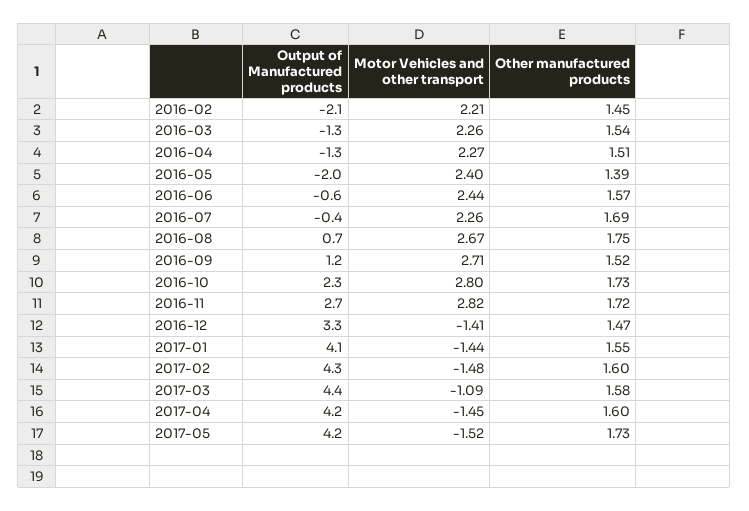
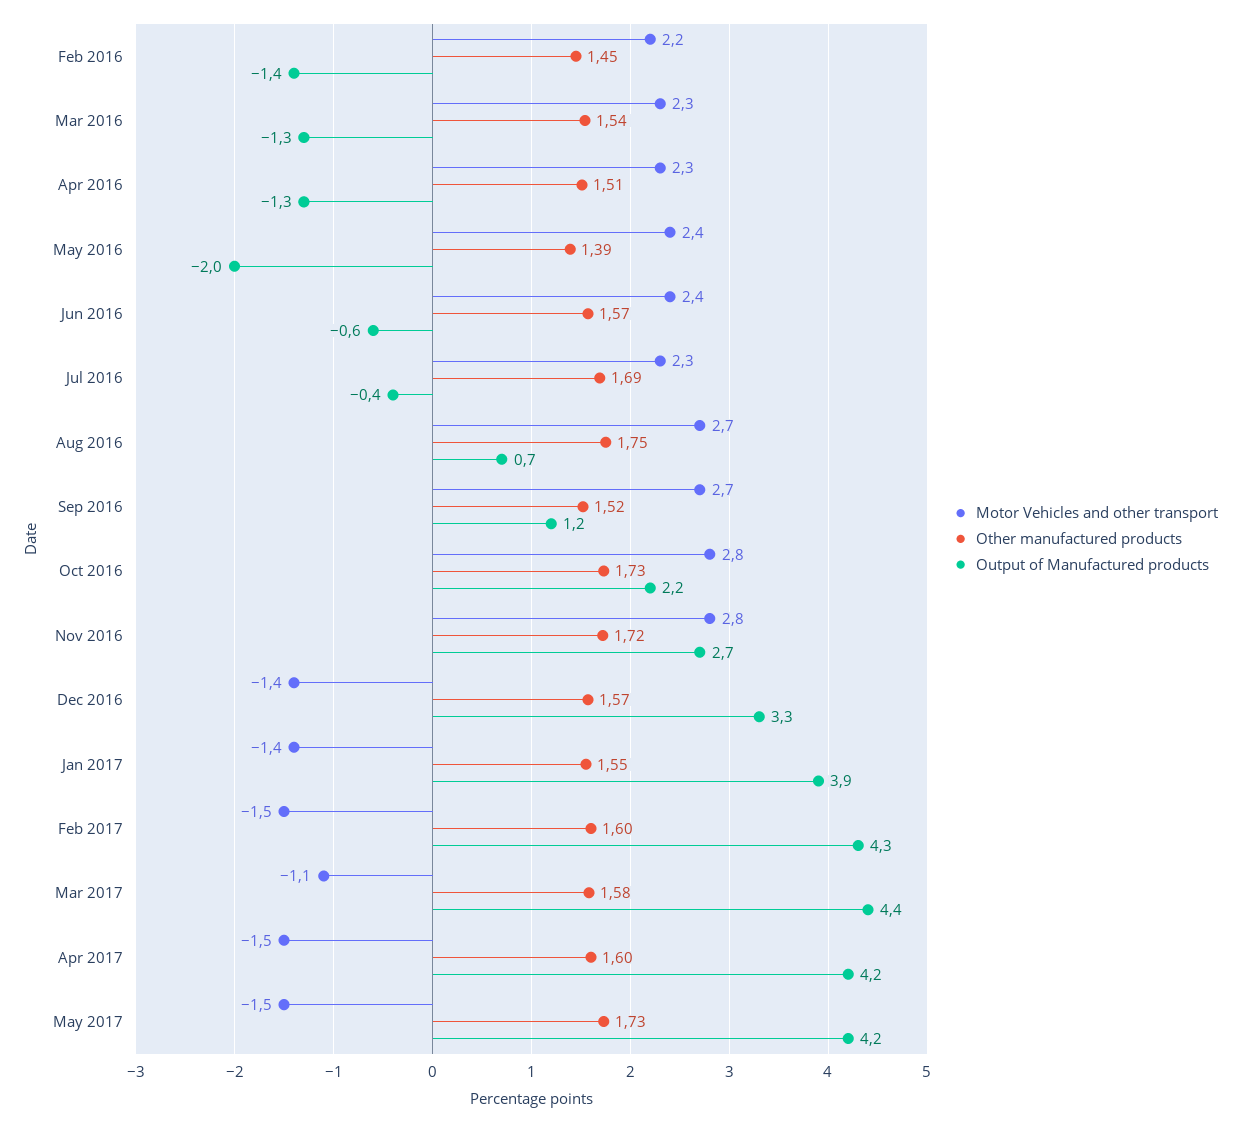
Output of Manufactured products, 2016-02: -2.1 -> -1.4
Output of Manufactured products, 2016-10: 2.3 -> 2.2
Other manufactured products, 2016-12: 1.47 -> 1.57
Output of Manufactured products, 2017-01: 4.1 -> 3.9

